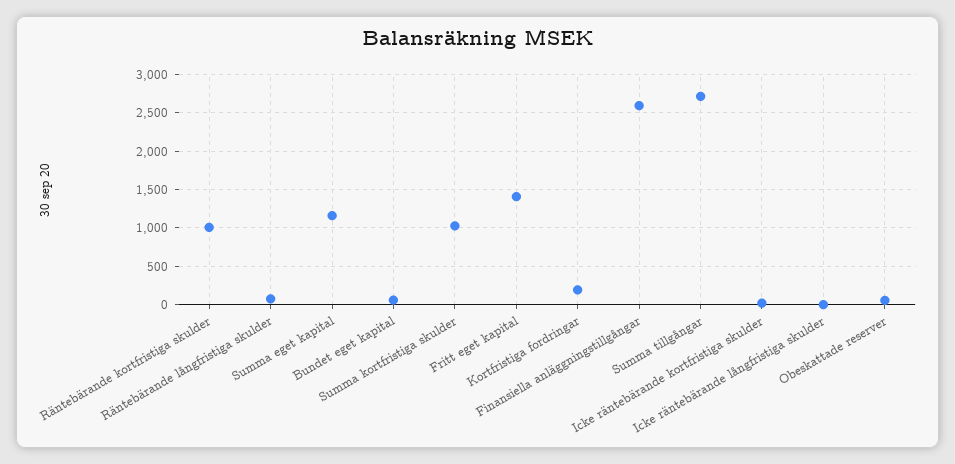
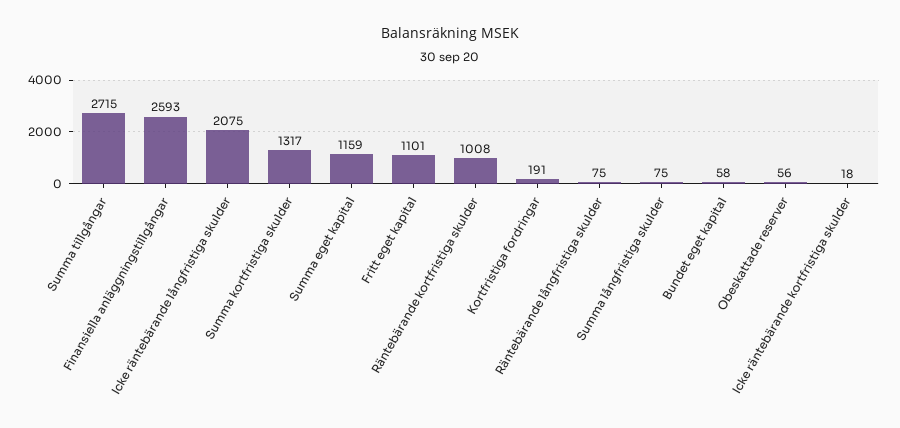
Summa kortfristiga skulder: 1000 -> 1317
Fritt eget kapital: 1400 -> 1101
Icke räntebärande långfristiga skulder: 0 -> 2075
Summa långfristiga skulder: none -> 75

